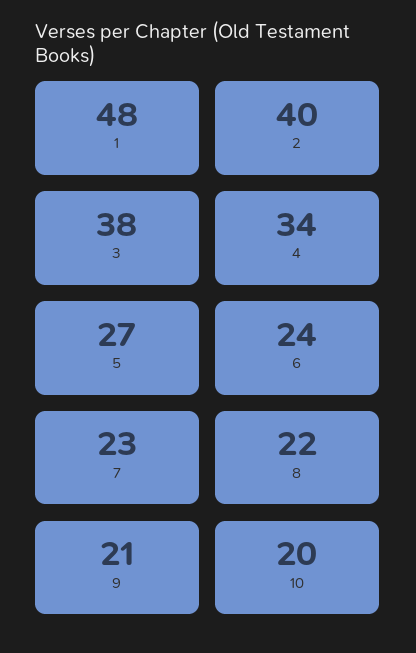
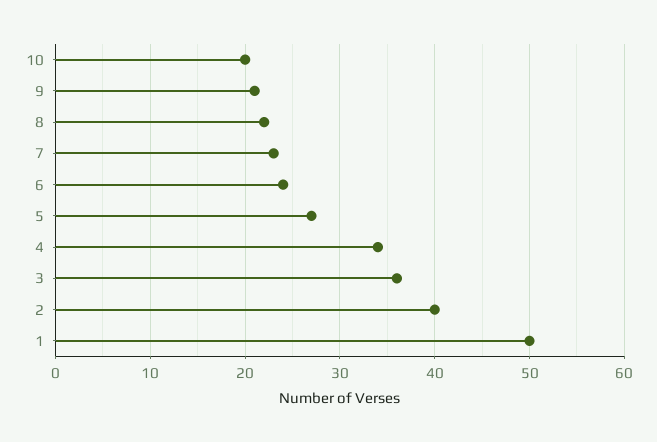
1: 48 -> 50
3: 38 -> 36

